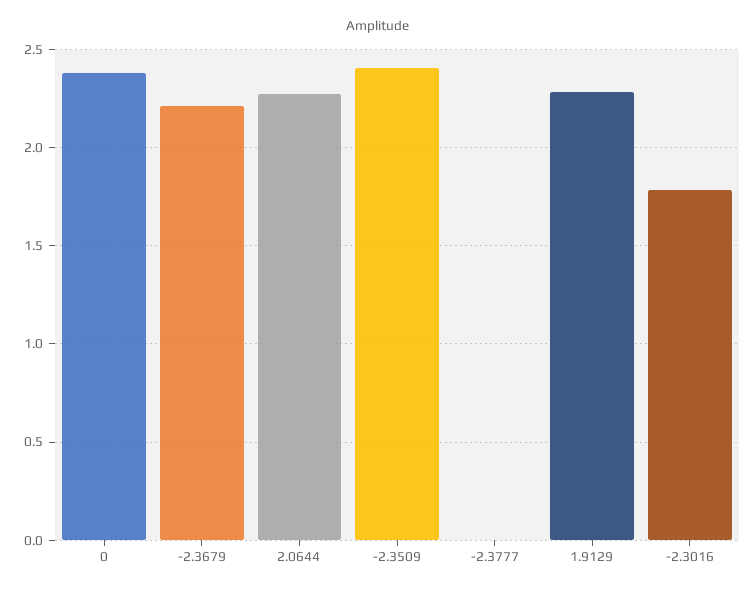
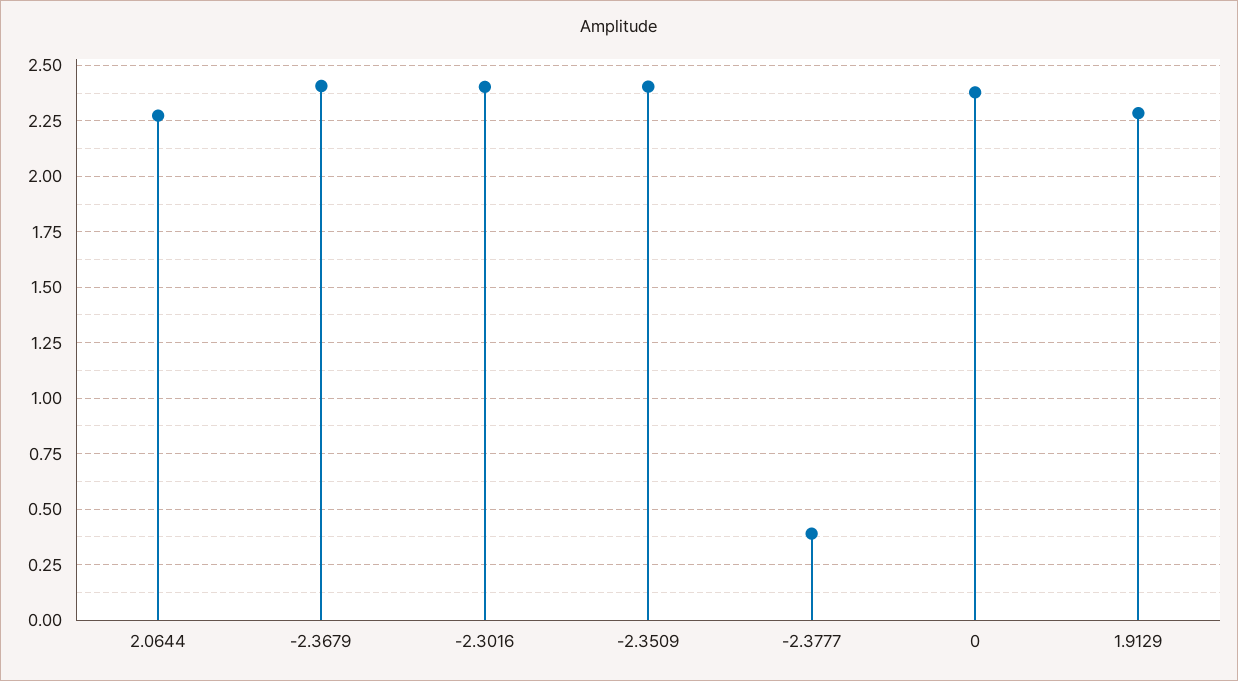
-2.3679: 2.2 -> 2.4
-2.3777: 0 -> 0.4
-2.3016: 1.8 -> 2.4

